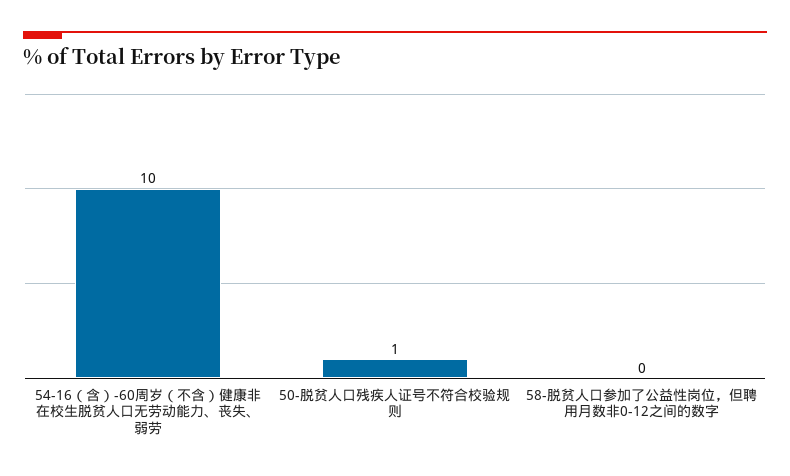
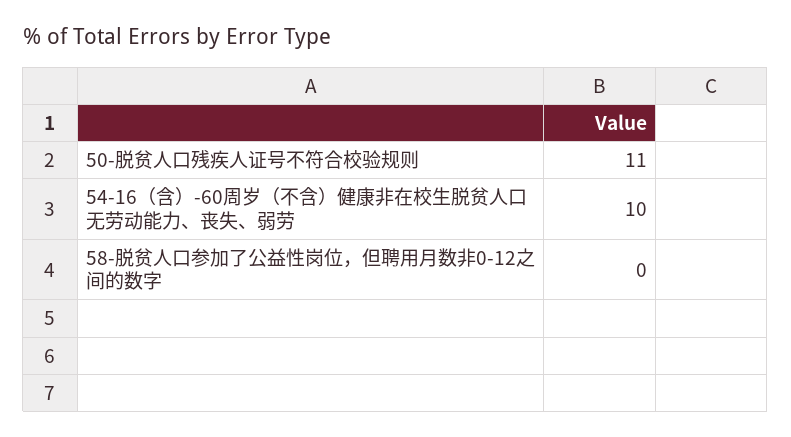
50-脱贫人口残疾人证号不符合校验规则: 1 -> 11

